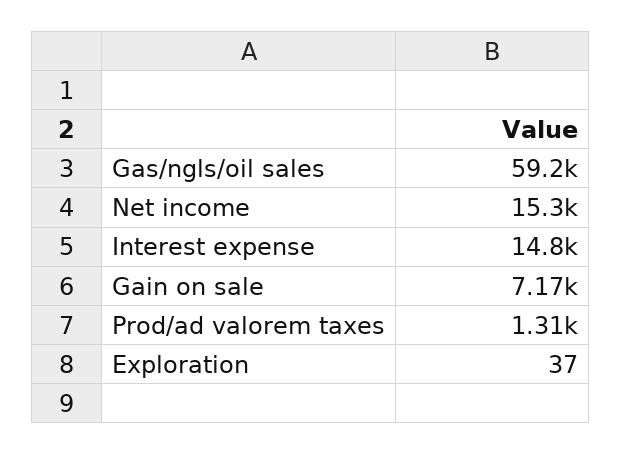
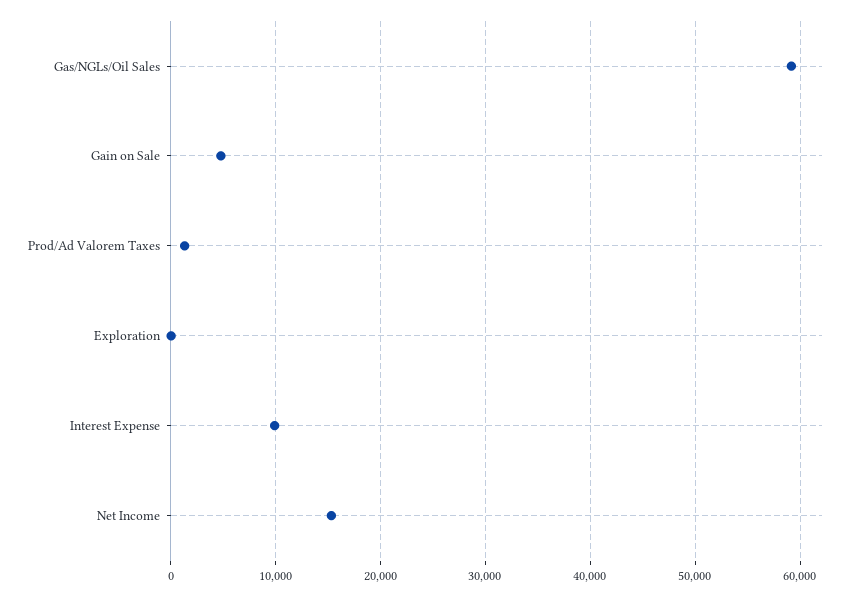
Interest expense: 14800 -> 10000
Gain on sale: 7170 -> 5000

